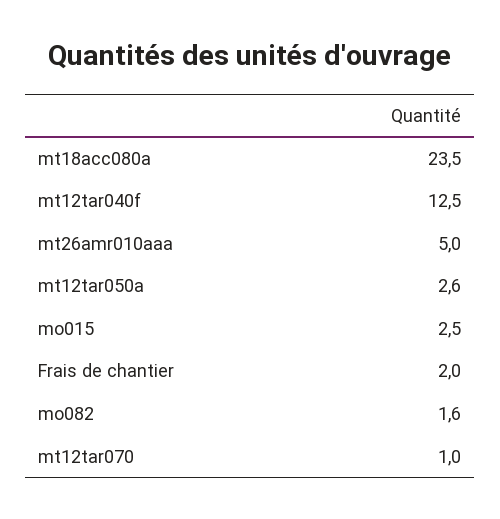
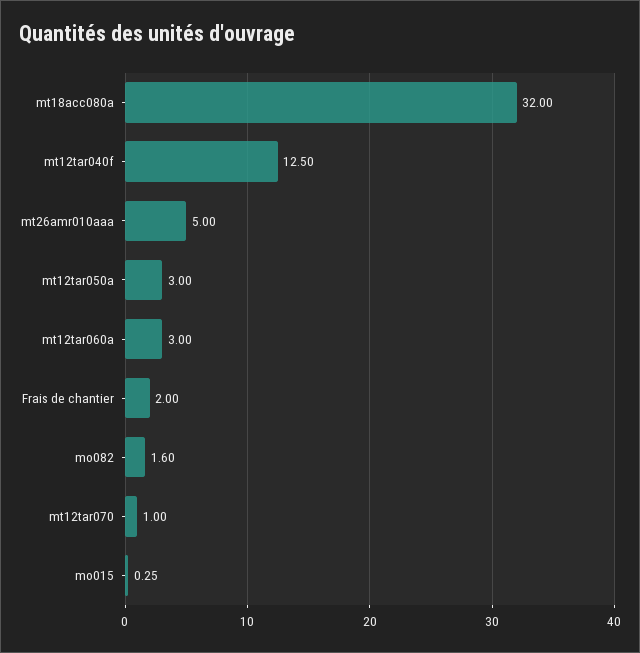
mt18acc080a: 23.5 -> 32
mt12tar050a: 2.6 -> 3
mo015: 2.5 -> 0.25
mt12tar060a: none -> 3

